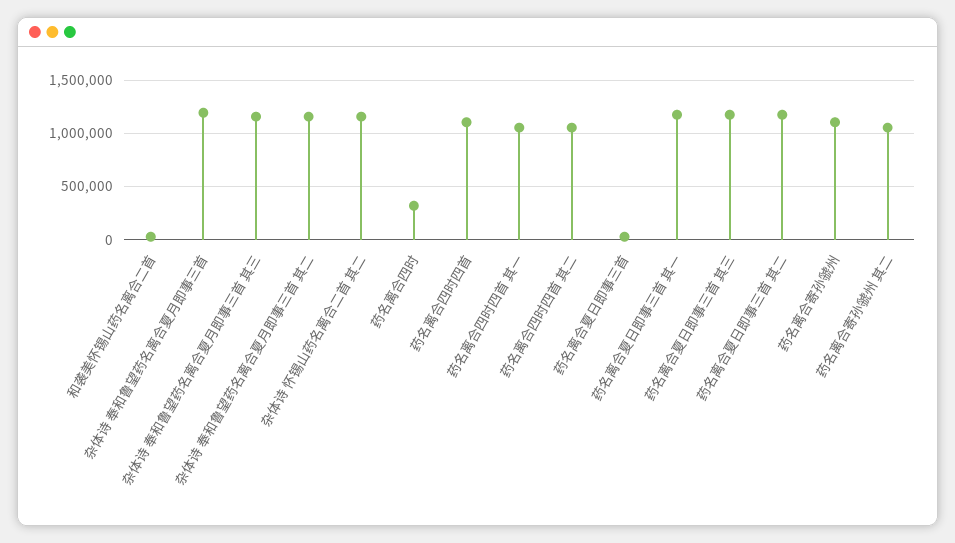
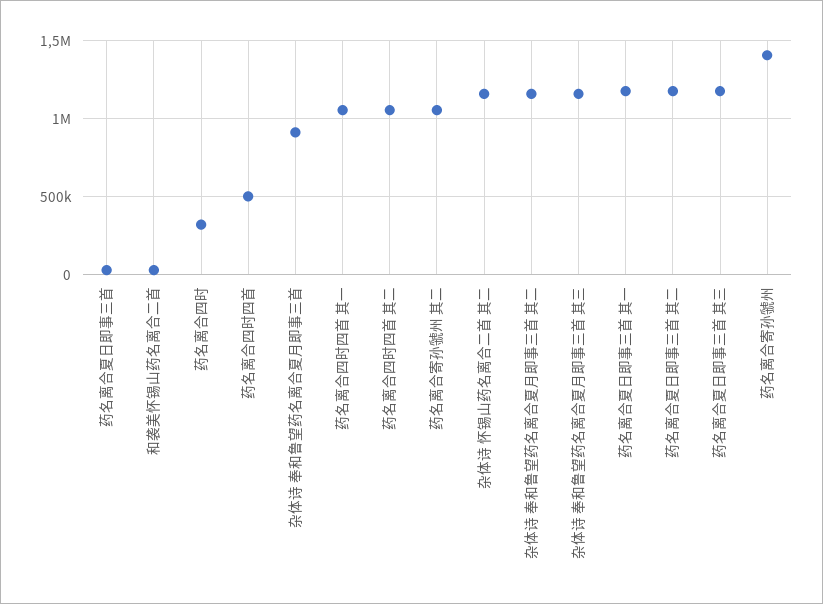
杂体诗 奉和鲁望药名离合夏月即事三首: 1200000 -> 900000
药名离合四时四首: 1100000 -> 500000
药名离合寄孙虢州: 1100000 -> 1400000

